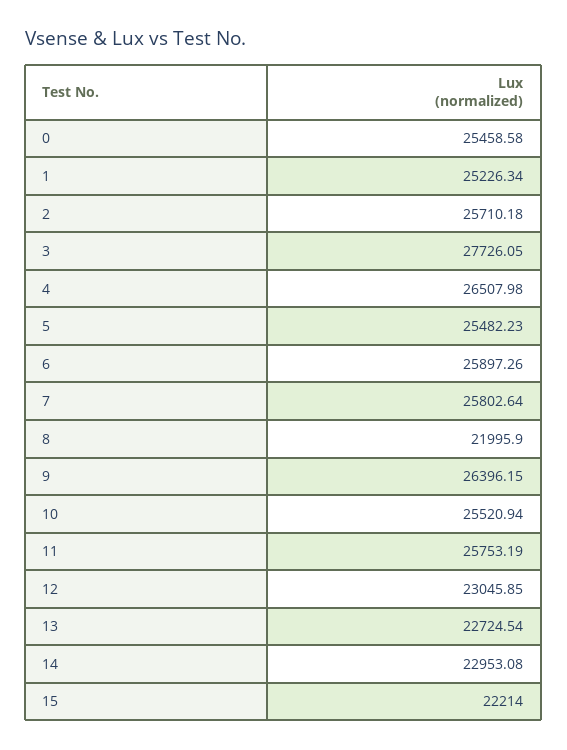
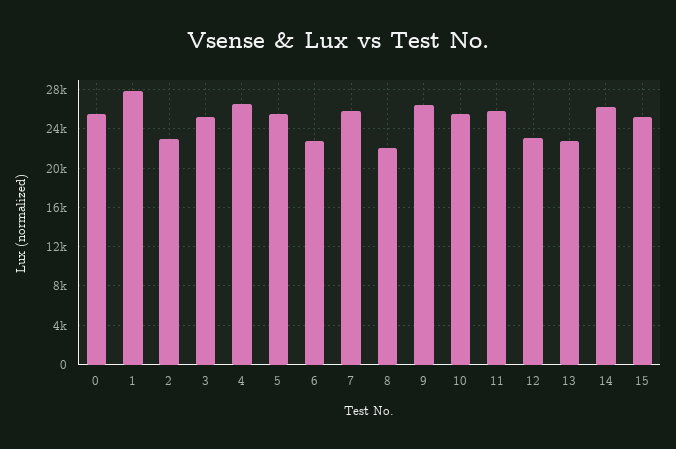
1: 25226.34 -> 28000
2: 25710.18 -> 23000
3: 27726.05 -> 25000
6: 25897.26 -> 23000
14: 22953.08 -> 26000
15: 22214 -> 25000

